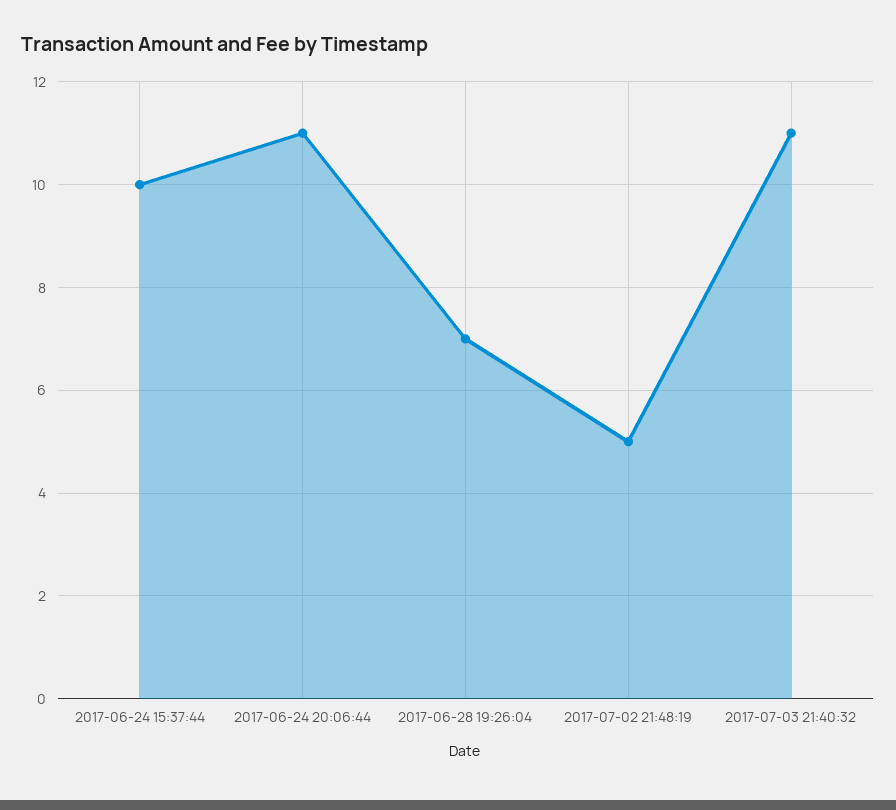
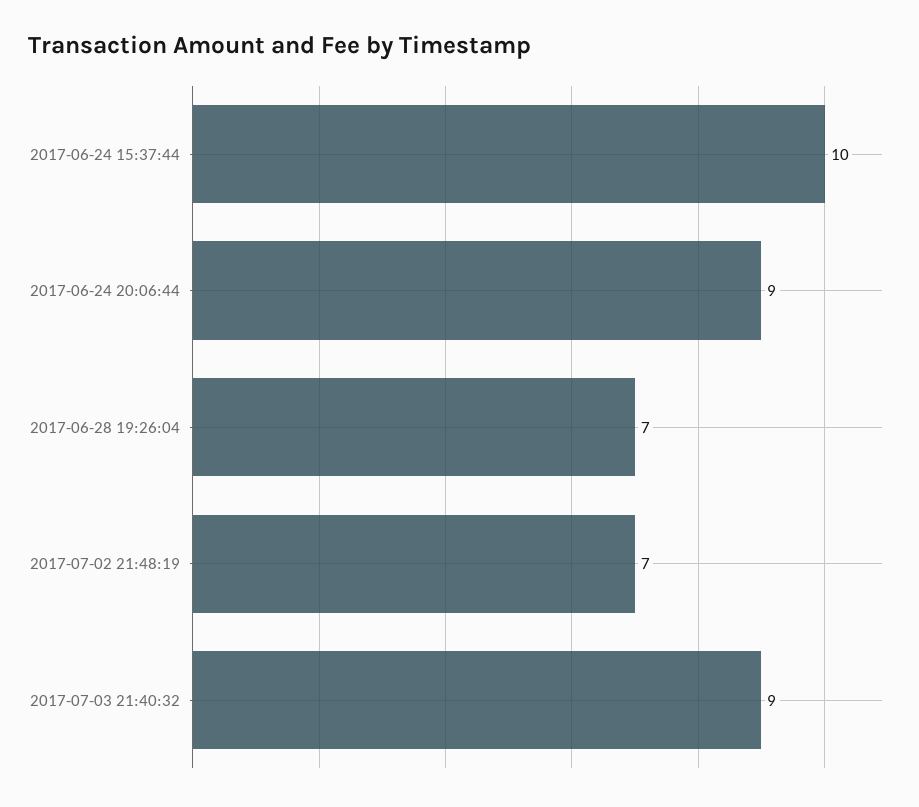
2017-06-24 20:06:44: 11 -> 9
2017-07-02 21:48:19: 5 -> 7
2017-07-03 21:40:32: 11 -> 9

